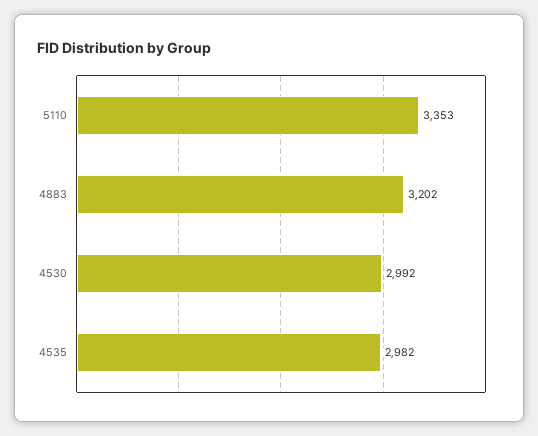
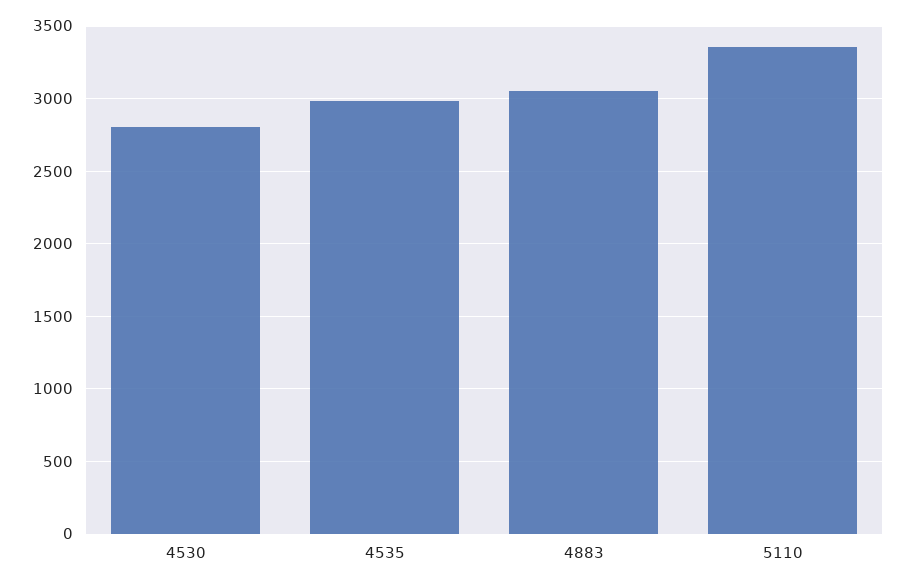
4883: 3202 -> 3050
4530: 2992 -> 2800

